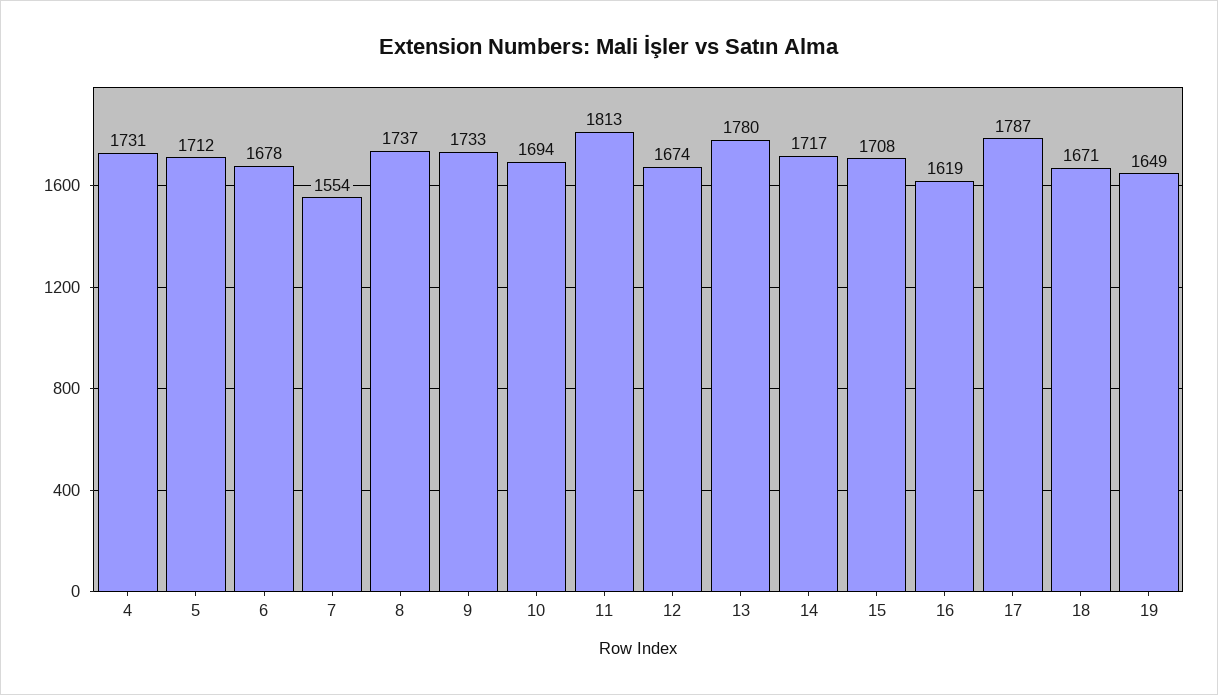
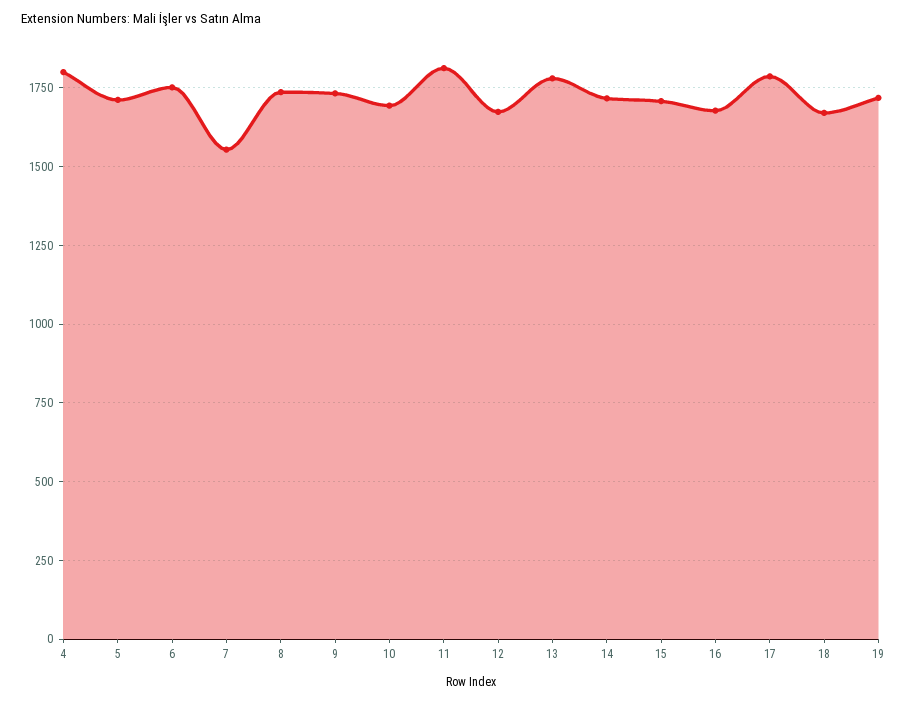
4: 1731 -> 1800
6: 1678 -> 1750
16: 1619 -> 1675
19: 1649 -> 1725

